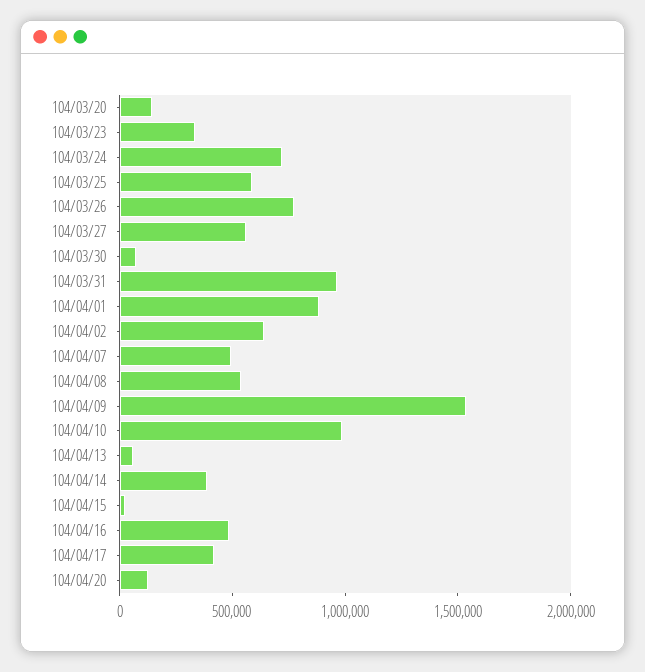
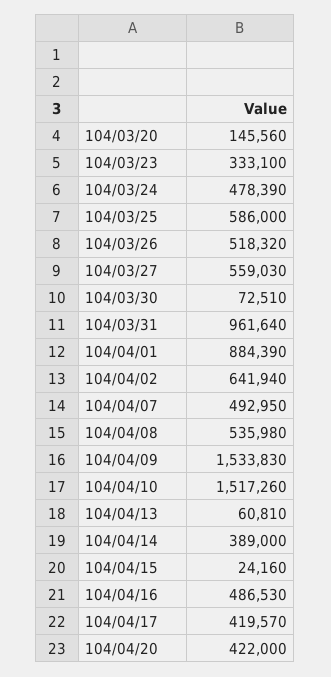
104/03/24: 700000 -> 478390
104/03/26: 800000 -> 518320
104/04/10: 1000000 -> 1517260
104/04/20: 100000 -> 422000

